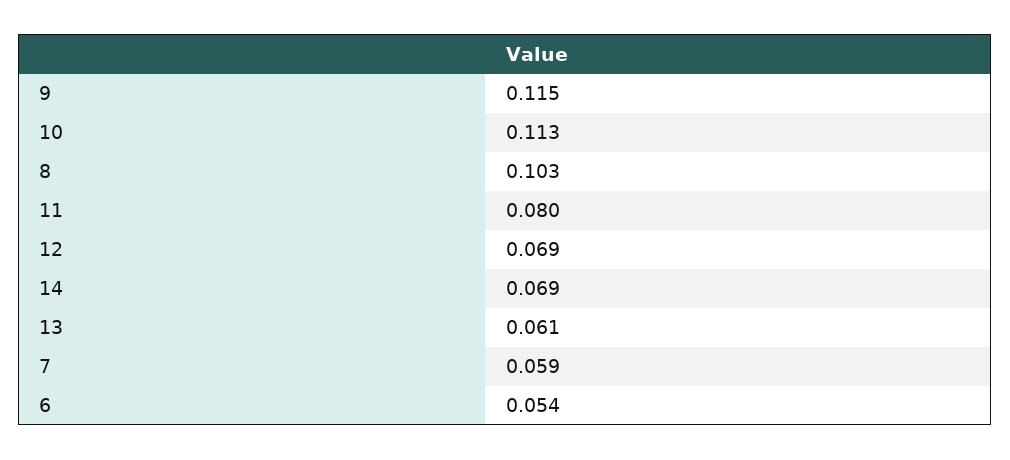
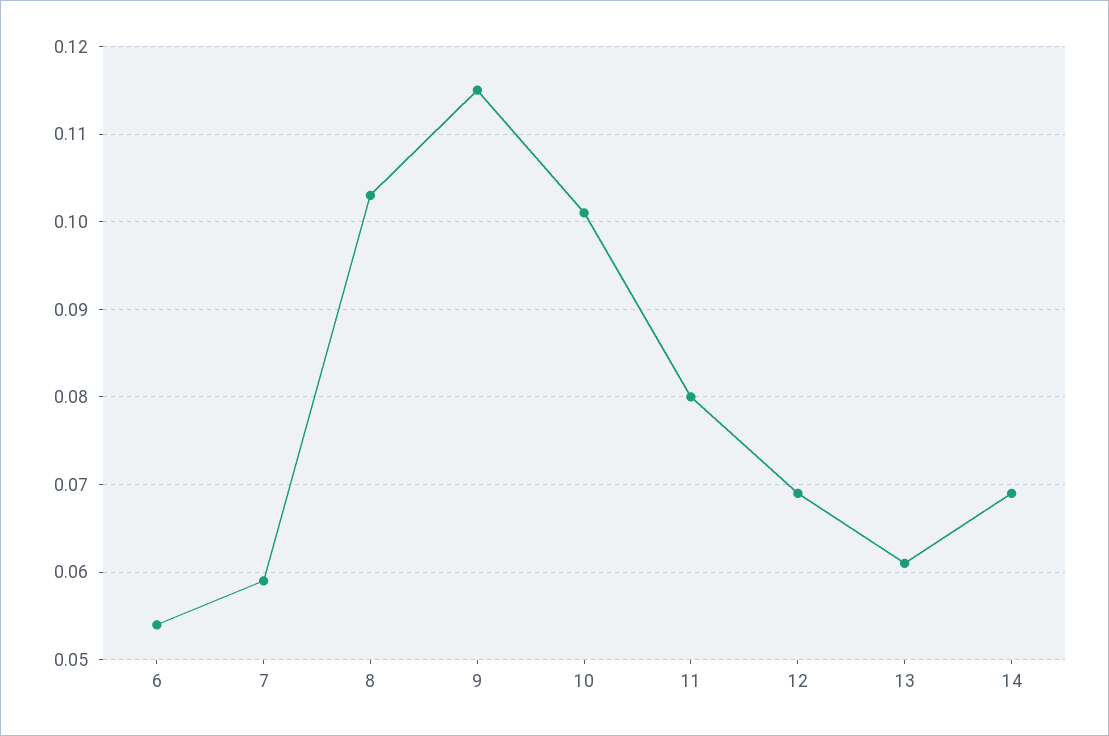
10: 0.113 -> 0.101

